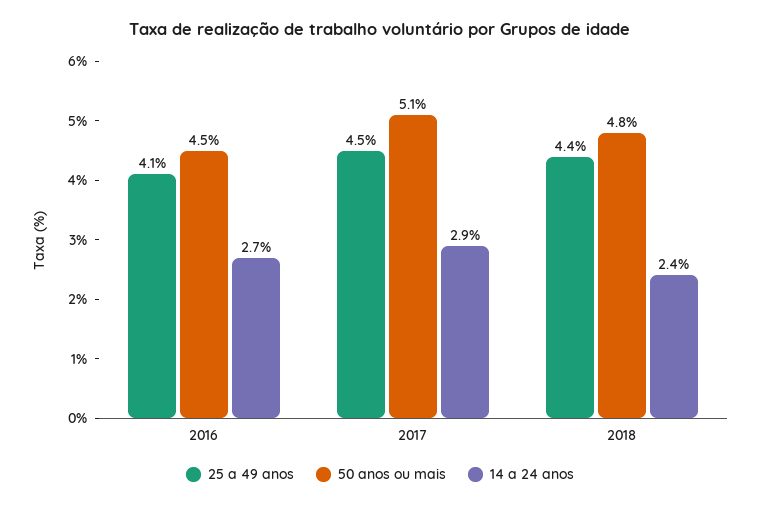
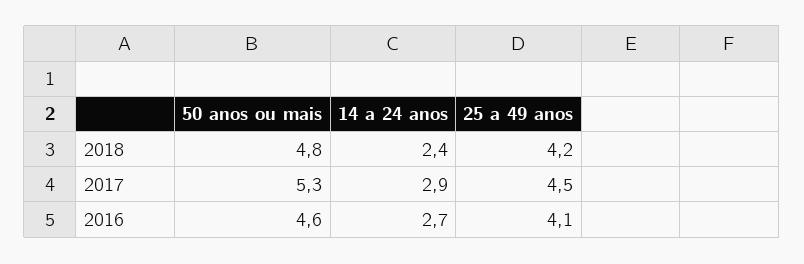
50 anos ou mais, 2016: 4.5 -> 4.6
50 anos ou mais, 2017: 5.1 -> 5.3
25 a 49 anos, 2018: 4.4 -> 4.2

